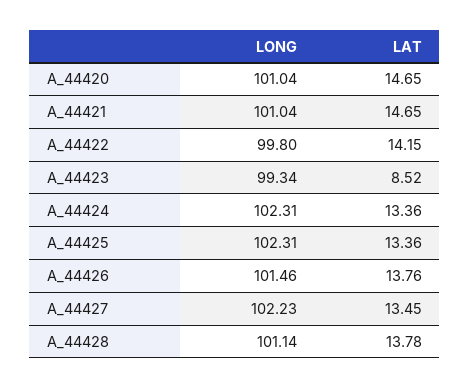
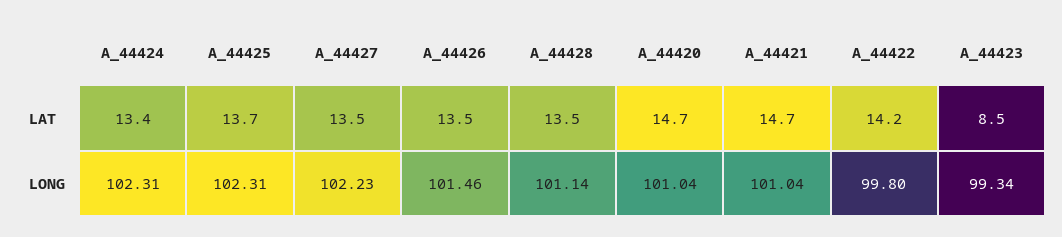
LAT, A_44425: 13.36 -> 13.7
LAT, A_44426: 13.76 -> 13.5
LAT, A_44428: 13.78 -> 13.5

